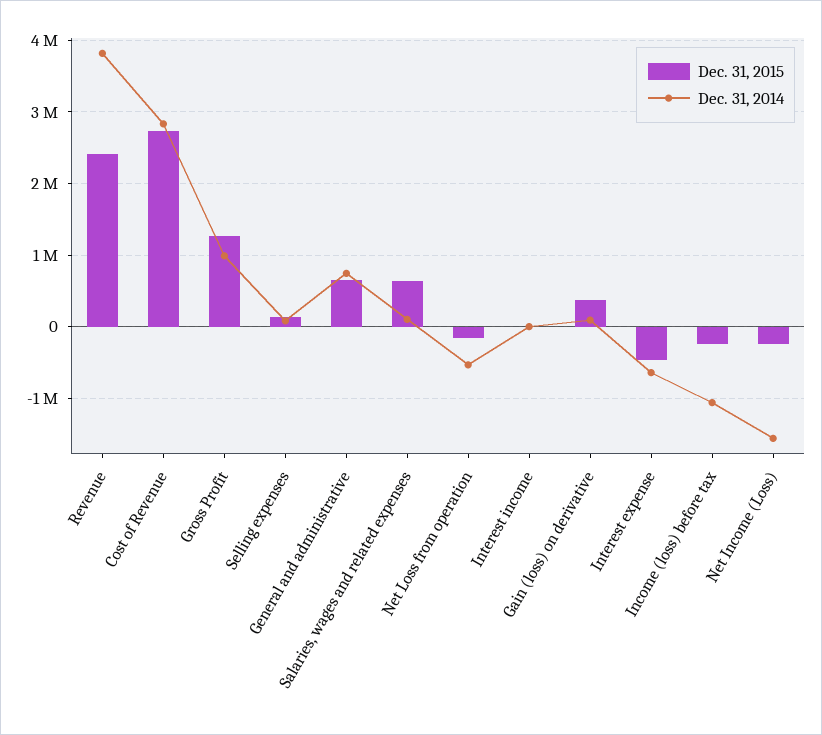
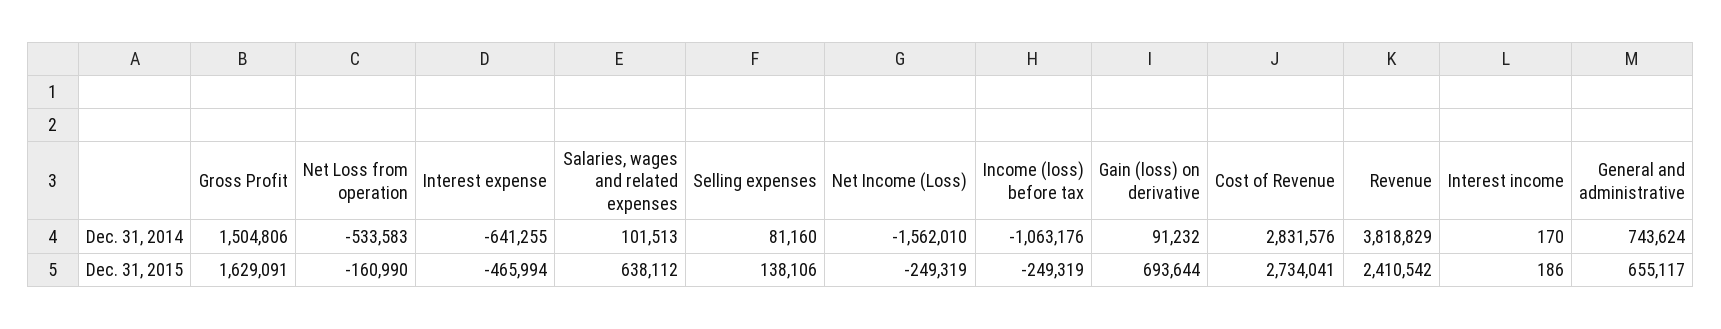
Dec. 31, 2015, Gross Profit: 1300000 -> 1629091
Dec. 31, 2014, Gross Profit: 1000000 -> 1504806
Dec. 31, 2015, Gain (loss) on derivative: 400000 -> 693644

